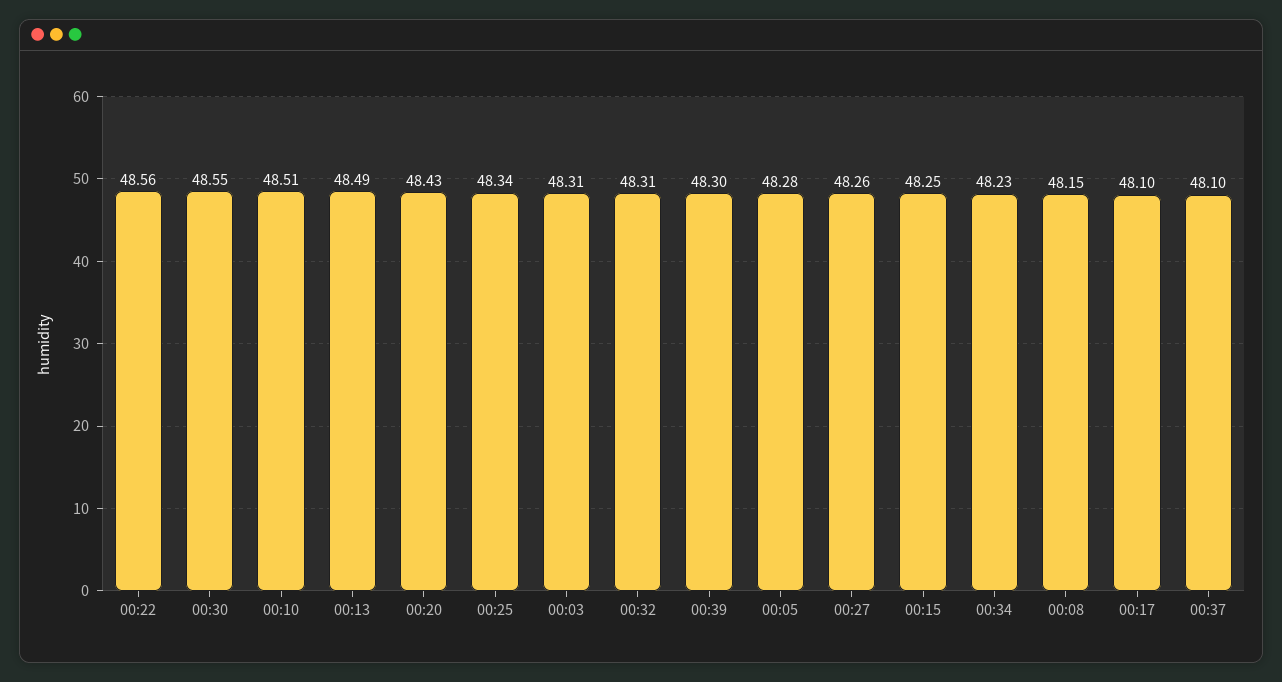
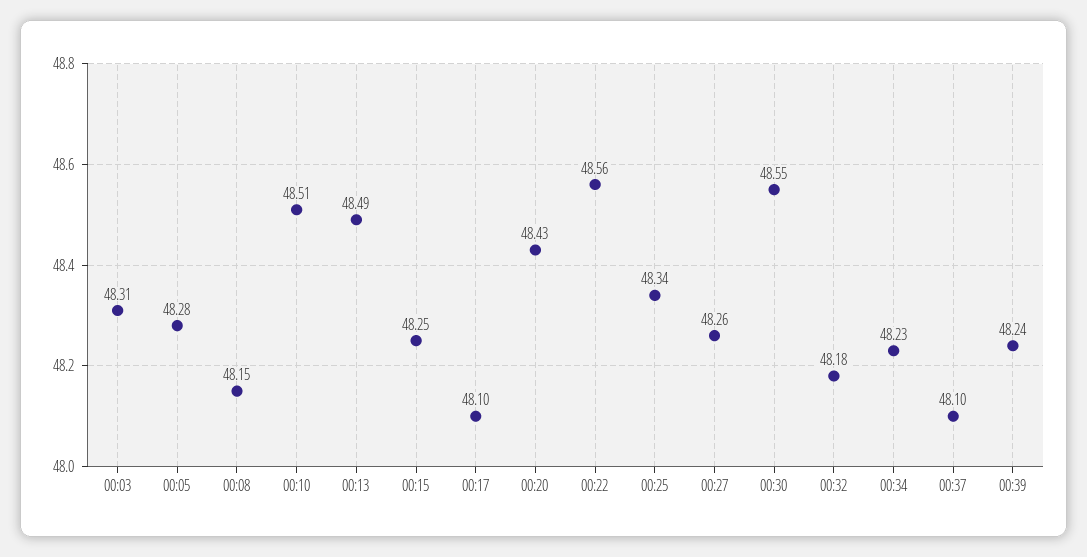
00:32: 48.31 -> 48.18
00:39: 48.3 -> 48.24

